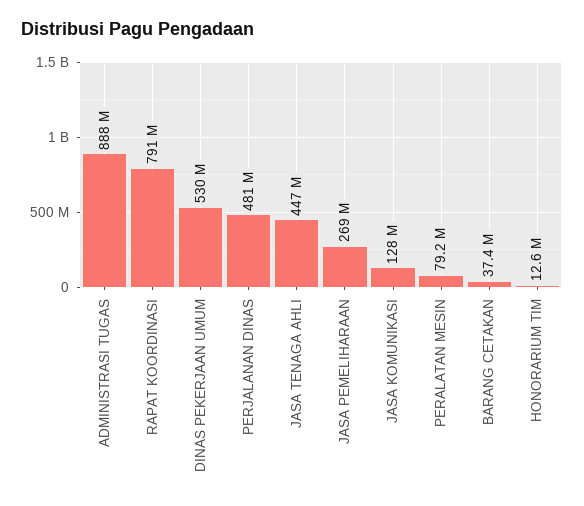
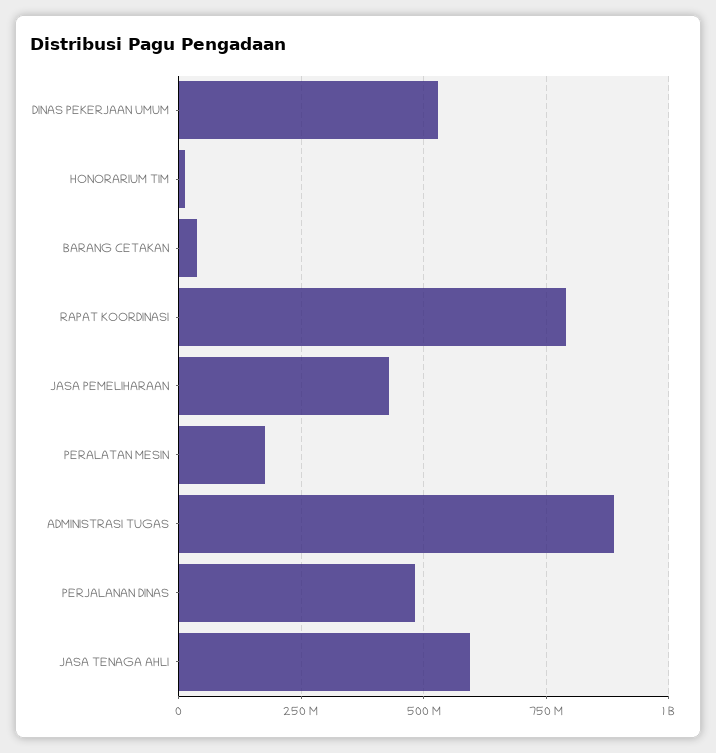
JASA TENAGA AHLI: 447000000 -> 600000000
JASA PEMELIHARAAN: 269000000 -> 425000000
JASA KOMUNIKASI: 128000000 -> none
PERALATAN MESIN: 79200000 -> 175000000

